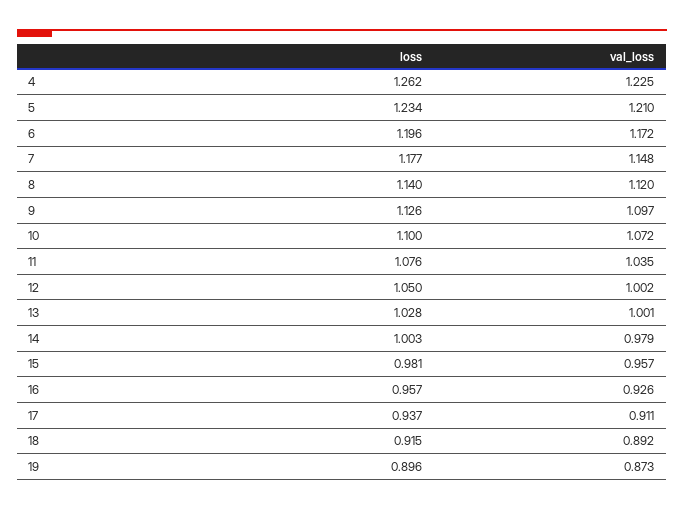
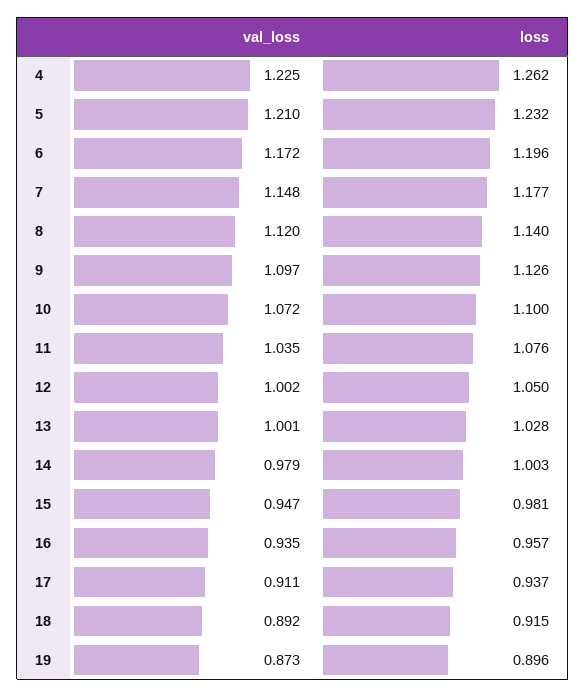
loss, 5: 1.234 -> 1.232
val_loss, 15: 0.957 -> 0.947
val_loss, 16: 0.926 -> 0.935

